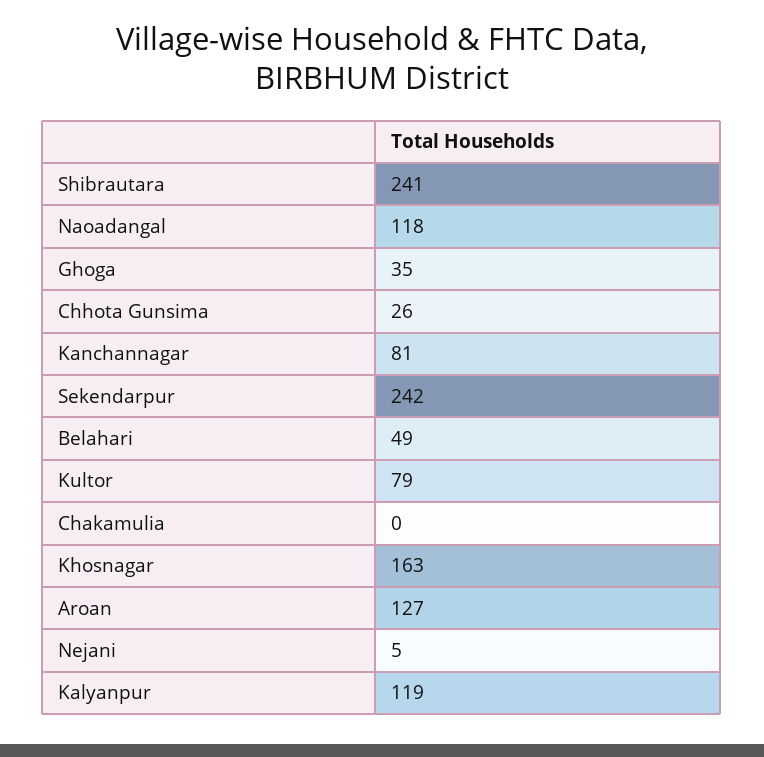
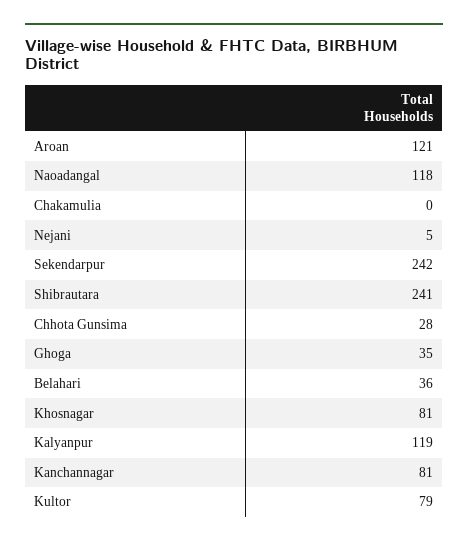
Chhota Gunsima: 26 -> 28
Belahari: 49 -> 36
Khosnagar: 163 -> 81
Aroan: 127 -> 121

